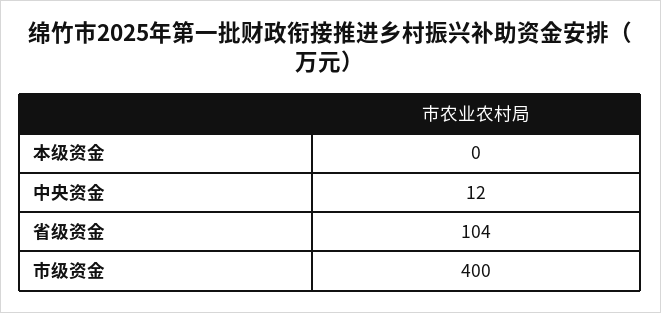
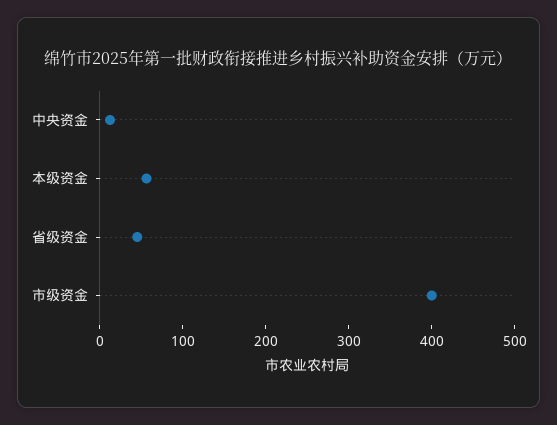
本级资金: 0 -> 60
省级资金: 104 -> 40

